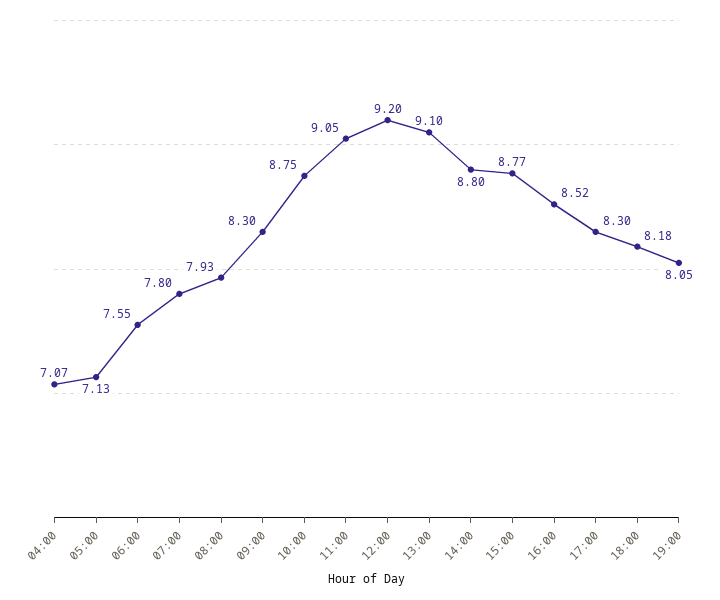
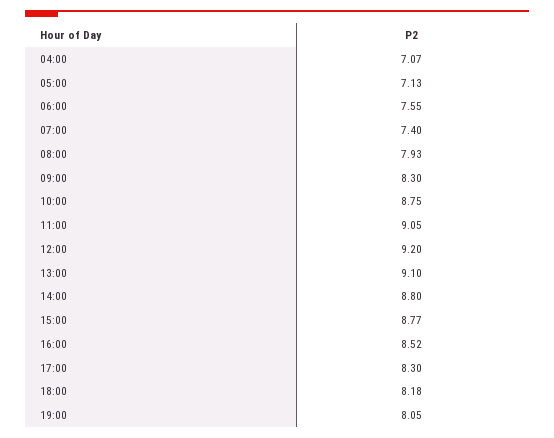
07:00: 7.8 -> 7.4

